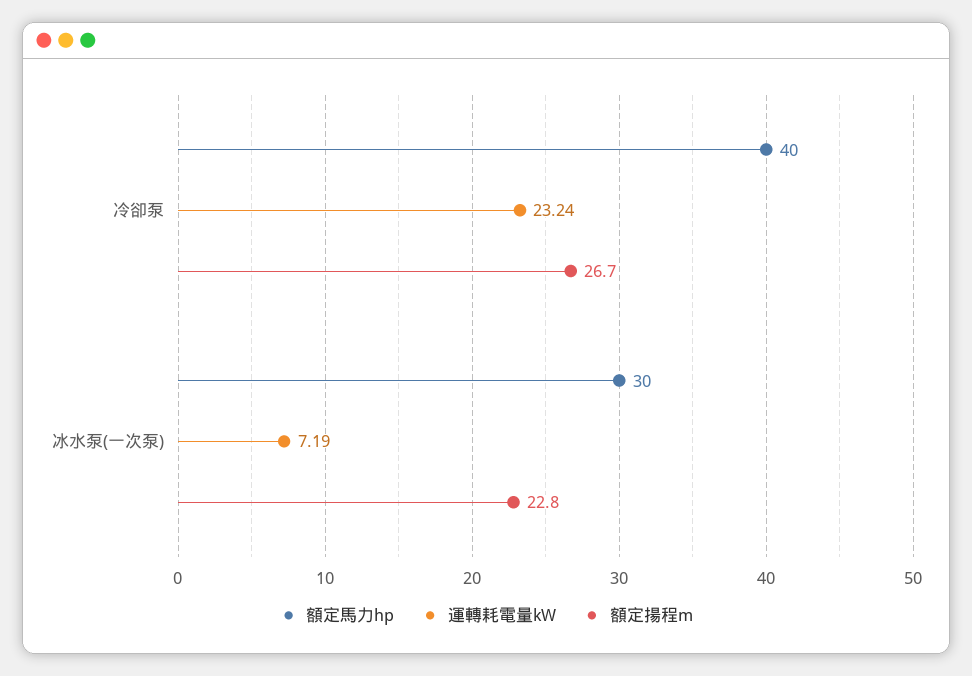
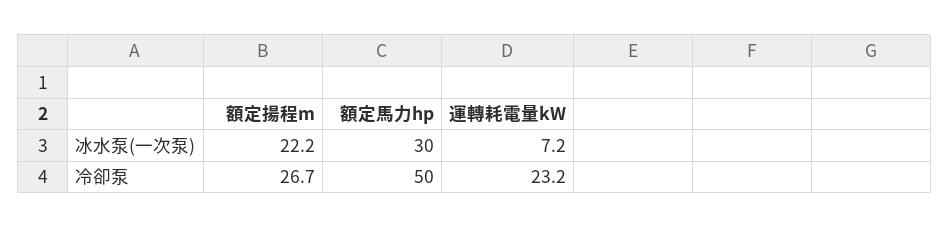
額定馬力hp, 冷卻泵: 40 -> 50
額定揚程m, 冰水泵(一次泵): 22.8 -> 22.2

